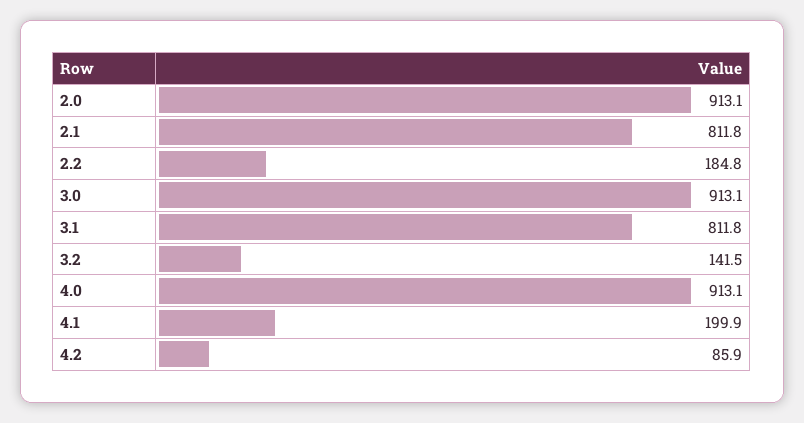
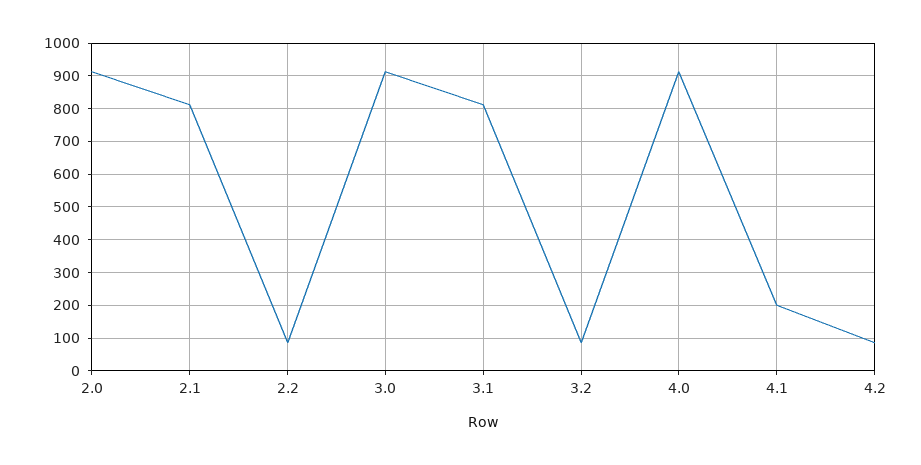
2.2: 184.8 -> 80
3.2: 141.5 -> 80

